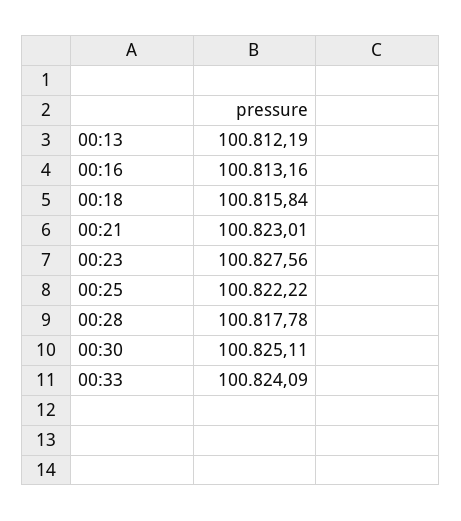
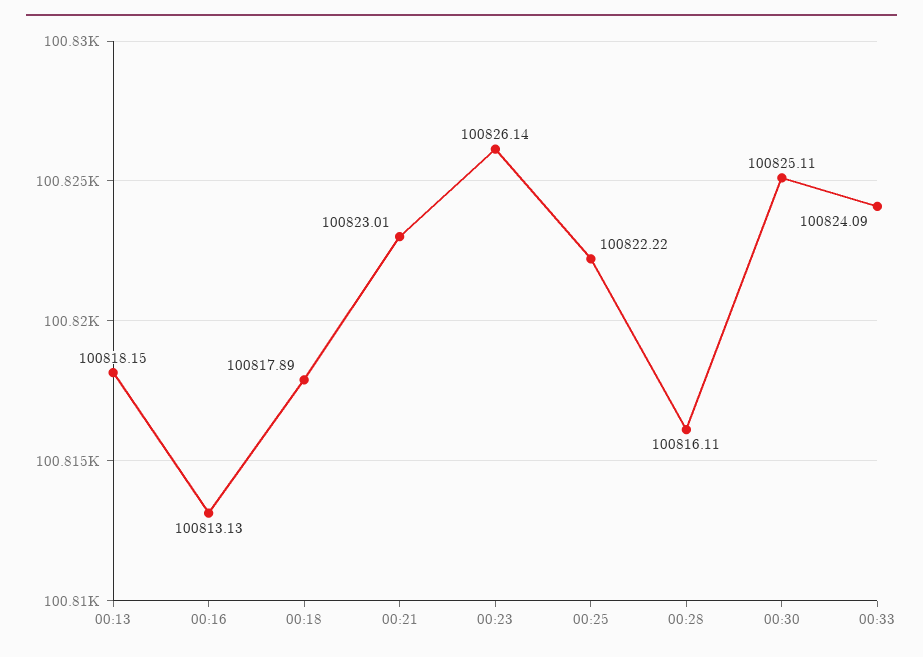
00:13: 100812.19 -> 100818.15
00:16: 100813.16 -> 100813.13
00:18: 100815.84 -> 100817.89
00:23: 100827.56 -> 100826.14
00:28: 100817.78 -> 100816.11

